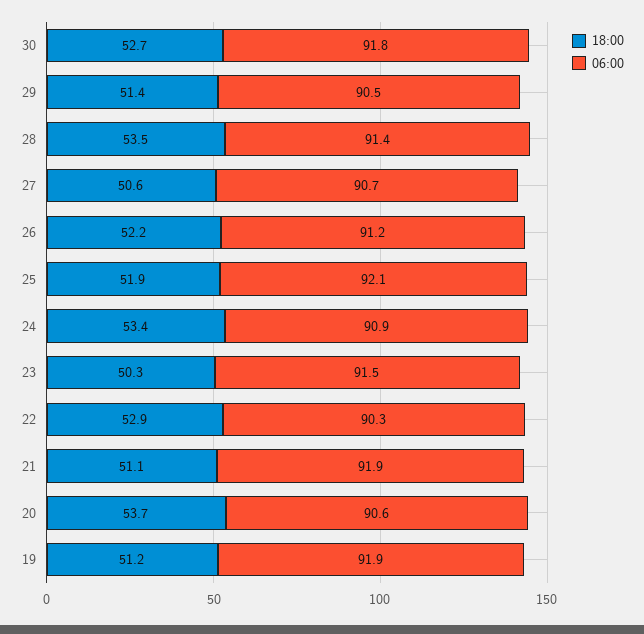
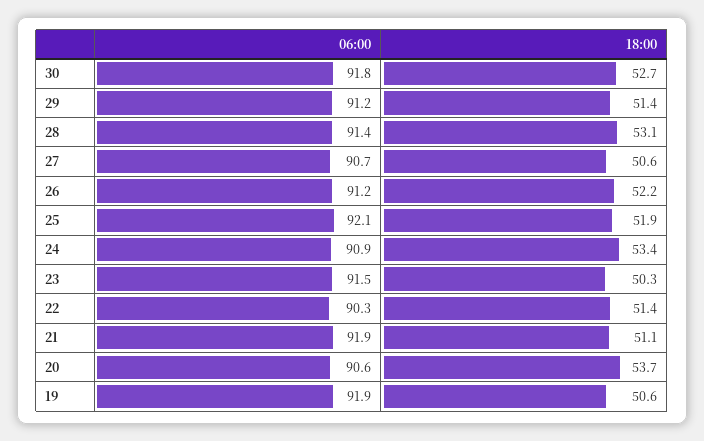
06:00, 29: 90.5 -> 91.2
18:00, 28: 53.5 -> 53.1
18:00, 22: 52.9 -> 51.4
18:00, 19: 51.2 -> 50.6

